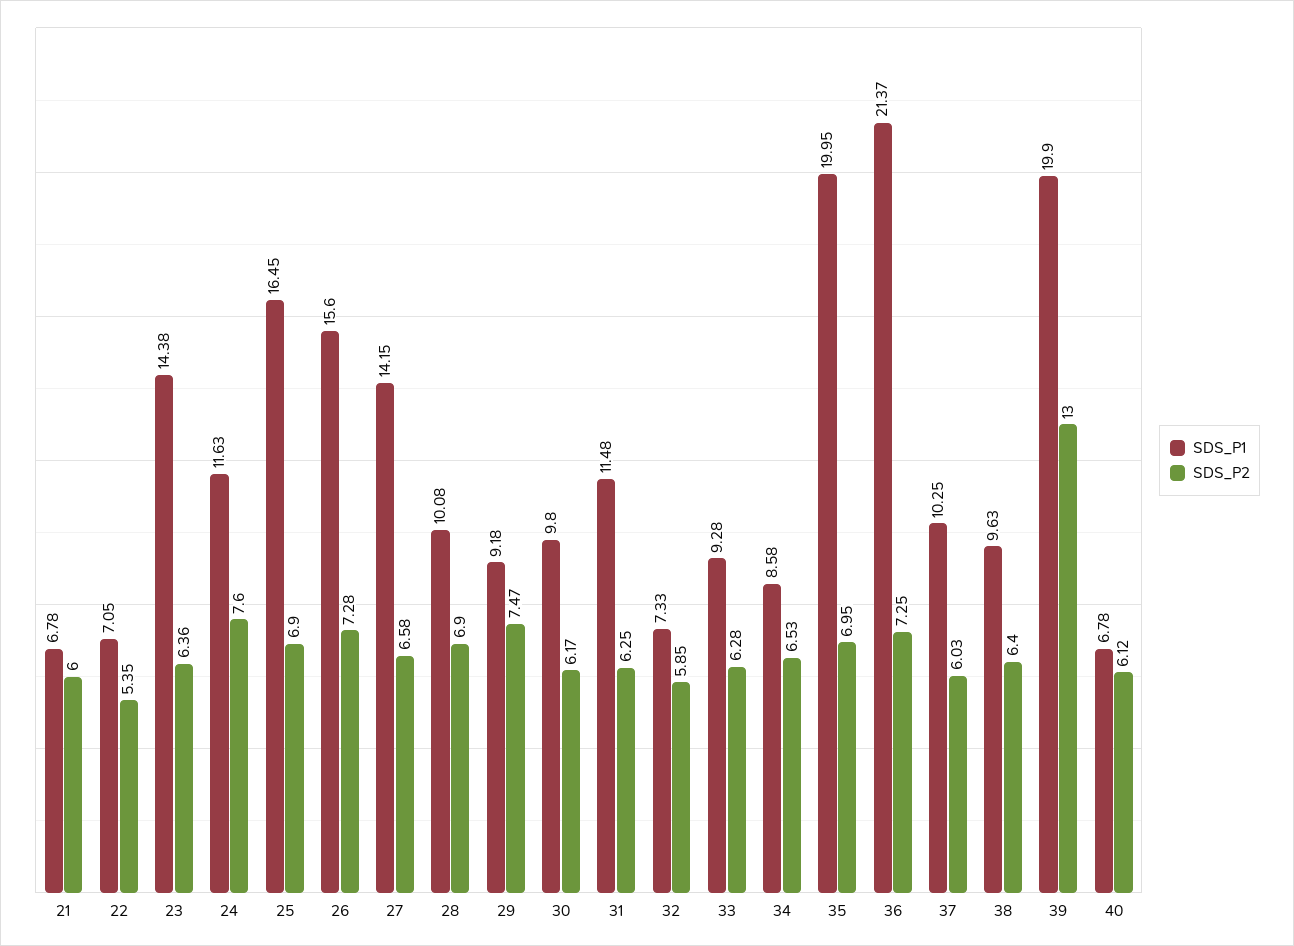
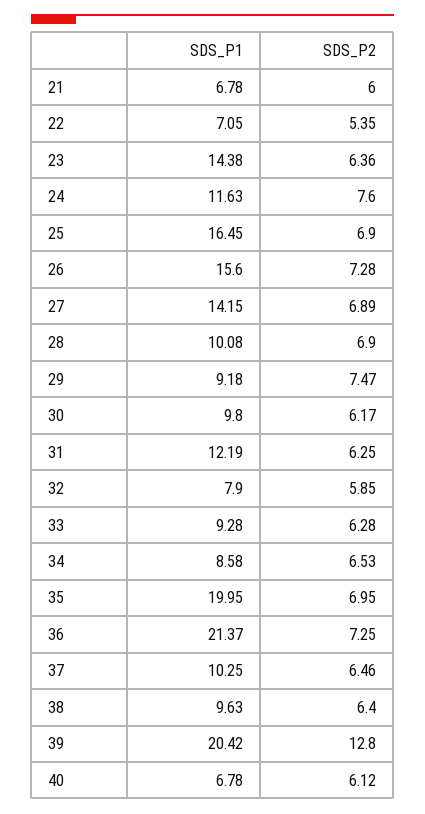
SDS_P2, 27: 6.58 -> 6.89
SDS_P1, 31: 11.48 -> 12.19
SDS_P1, 32: 7.33 -> 7.9
SDS_P2, 37: 6.03 -> 6.46
SDS_P1, 39: 19.9 -> 20.42
SDS_P2, 39: 13 -> 12.8

